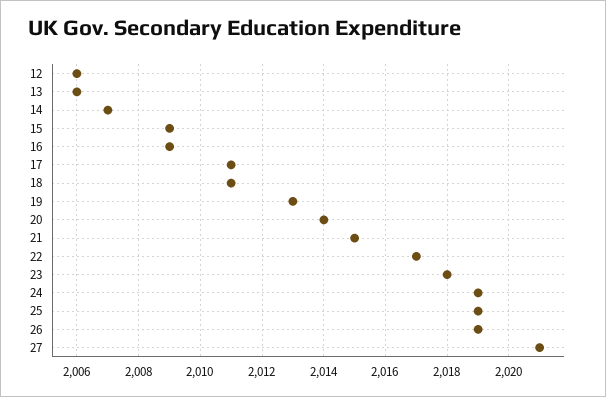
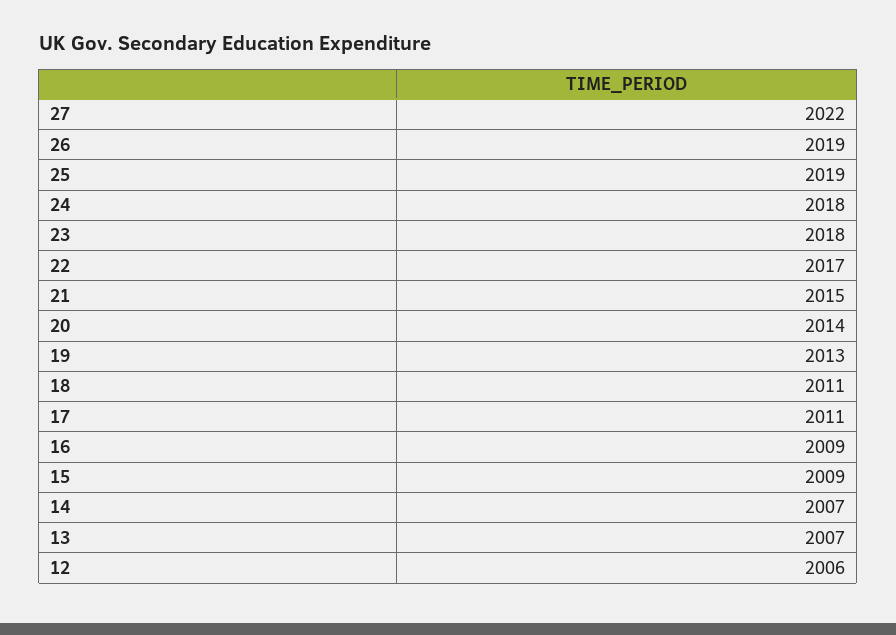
13: 2006 -> 2007
24: 2019 -> 2018
27: 2021 -> 2022

